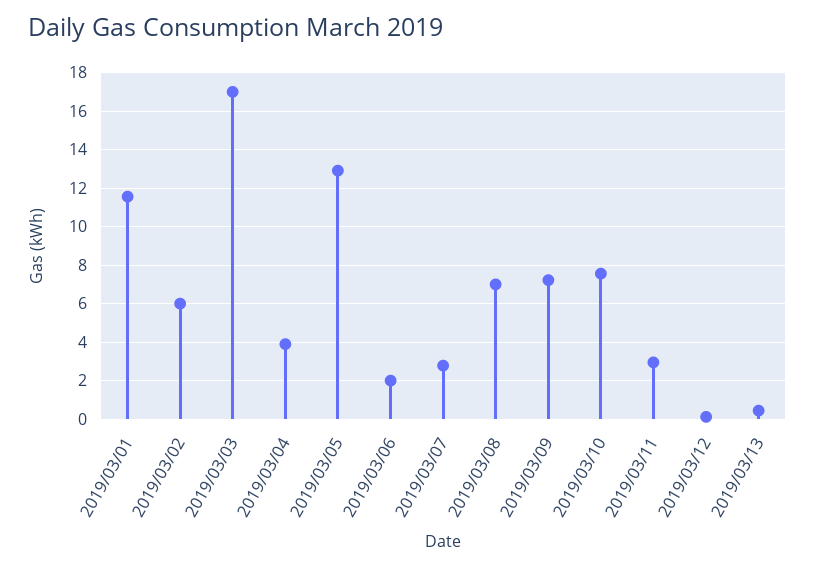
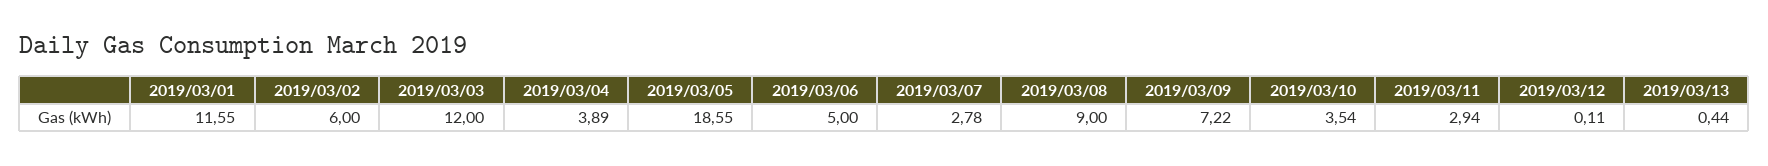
2019/03/03: 17 -> 12
2019/03/05: 13 -> 18.55
2019/03/06: 2 -> 5
2019/03/08: 7 -> 9
2019/03/10: 7.5 -> 3.54

